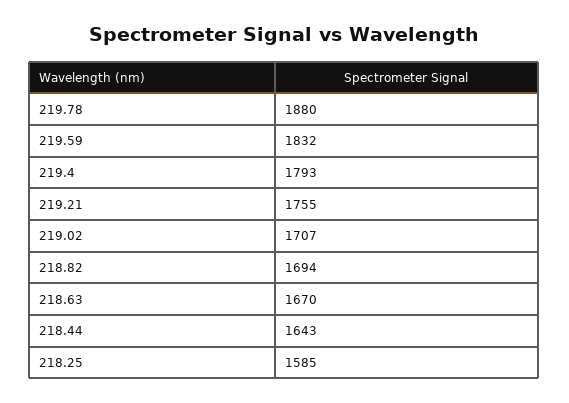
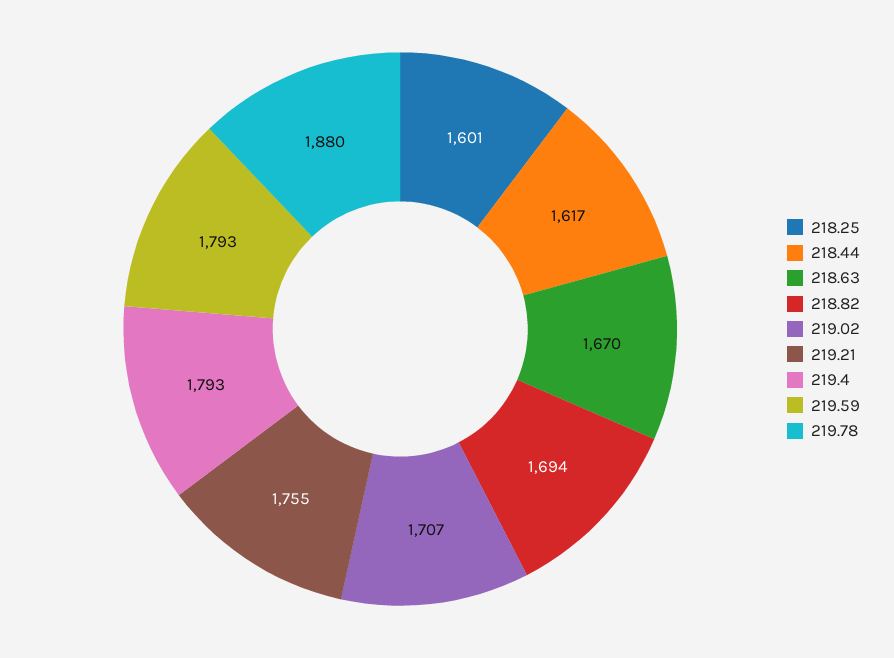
219.59: 1832 -> 1793
218.44: 1643 -> 1617
218.25: 1585 -> 1601

